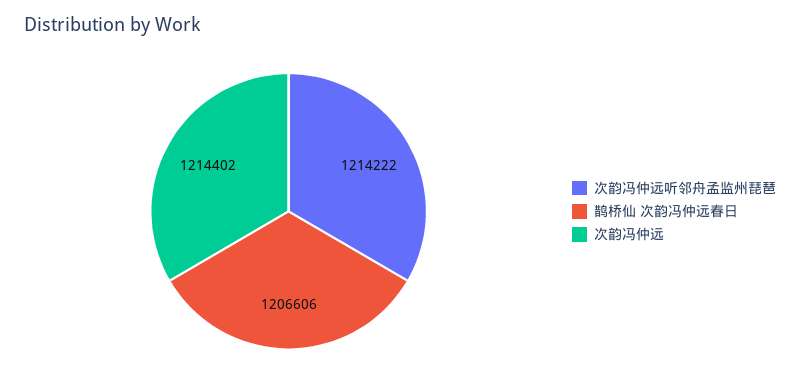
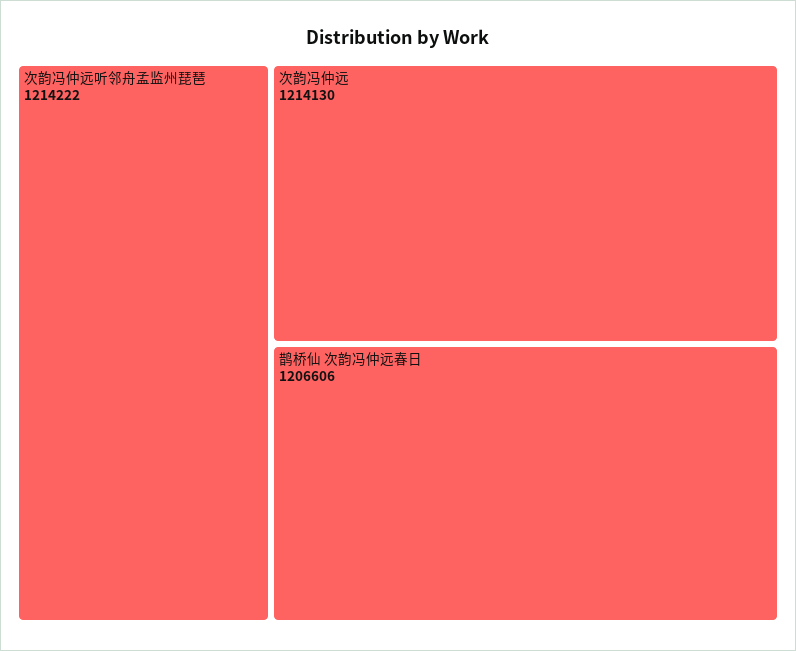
次韵冯仲远: 1214402 -> 1214130

